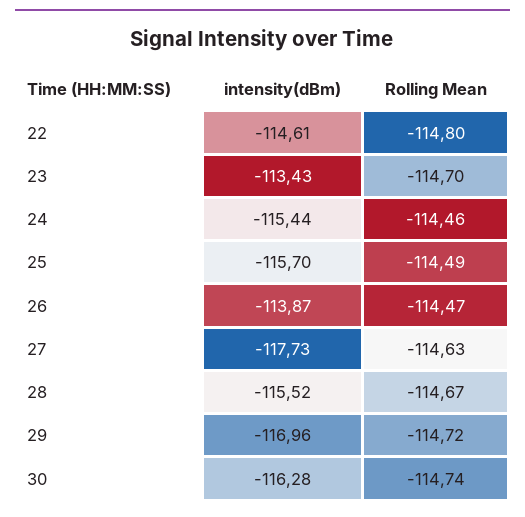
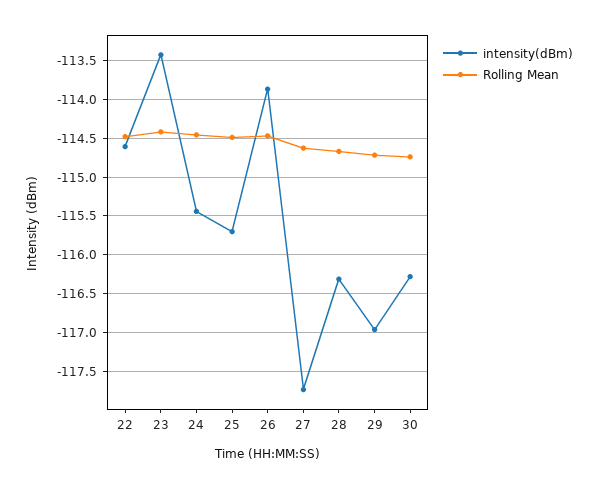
Rolling Mean, 22: -114.8 -> -114.5
Rolling Mean, 23: -114.7 -> -114.4
intensity(dBm), 28: -115.52 -> -116.3

